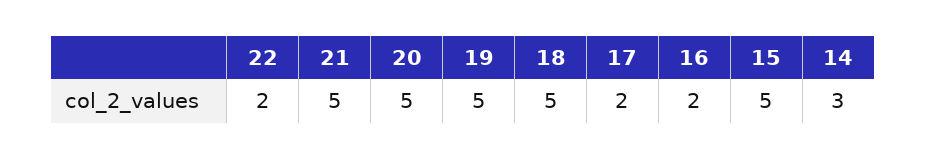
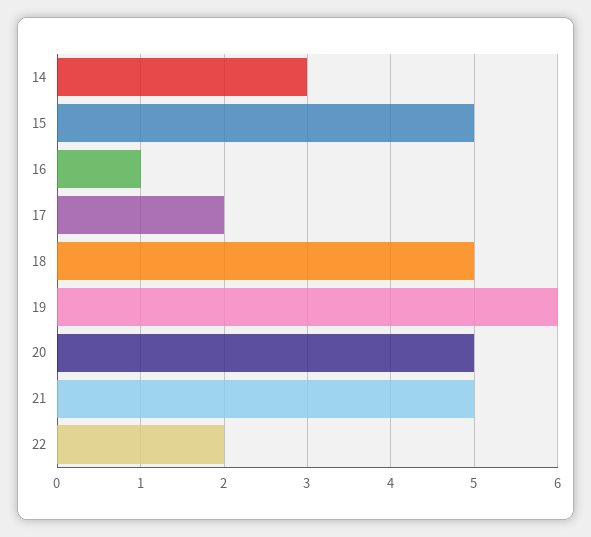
19: 5 -> 6
16: 2 -> 1

